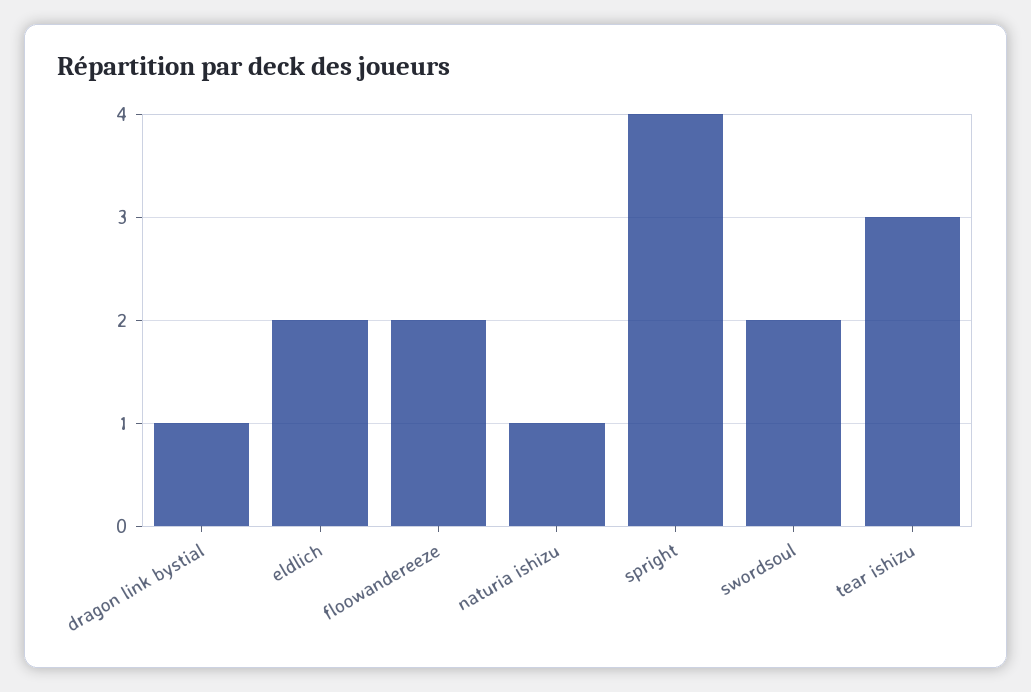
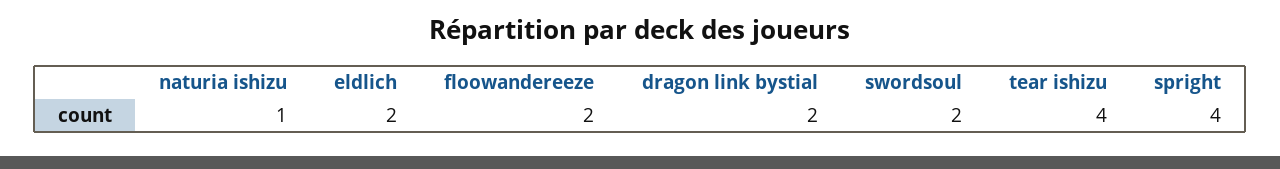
dragon link bystial: 1 -> 2
tear ishizu: 3 -> 4

